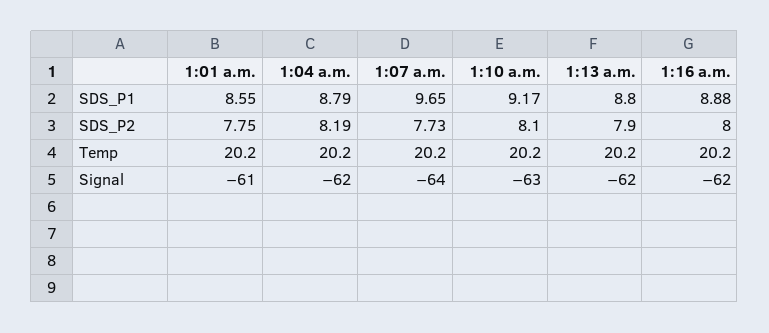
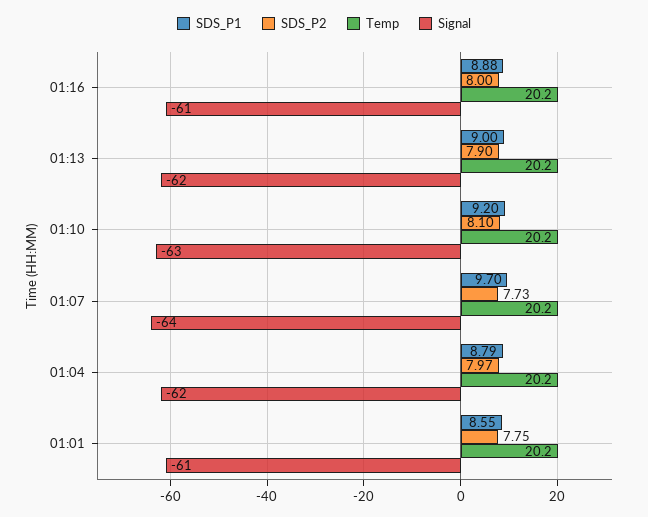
SDS_P1, 1:07 a.m.: 9.65 -> 9.7
SDS_P1, 1:10 a.m.: 9.17 -> 9.2
SDS_P1, 1:13 a.m.: 8.8 -> 9
SDS_P2, 1:04 a.m.: 8.19 -> 7.97
Signal, 1:16 a.m.: -62 -> -61

